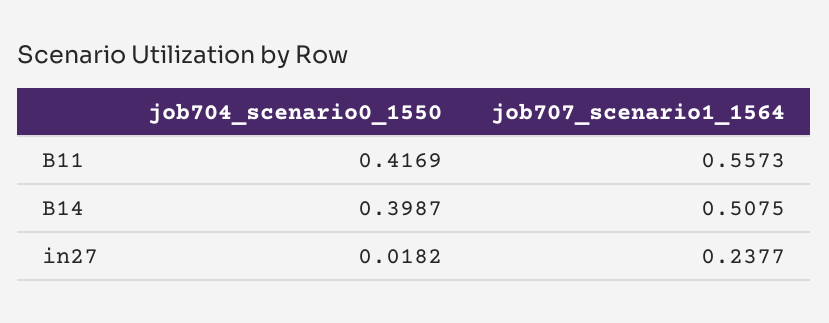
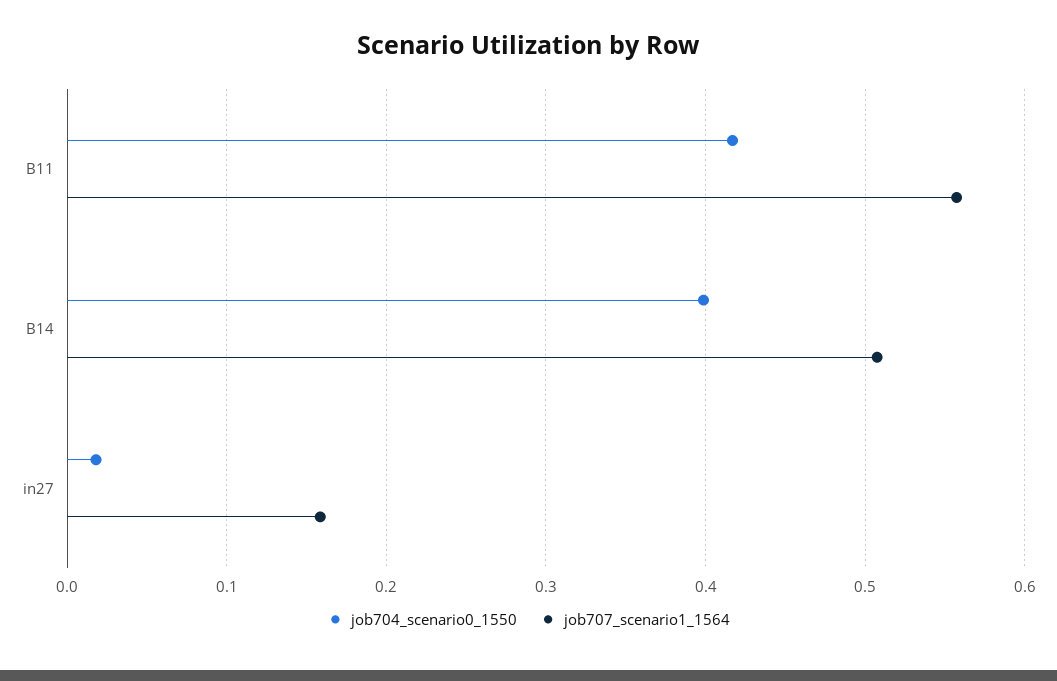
job707_scenario1_1564, in27: 0.2377 -> 0.16

